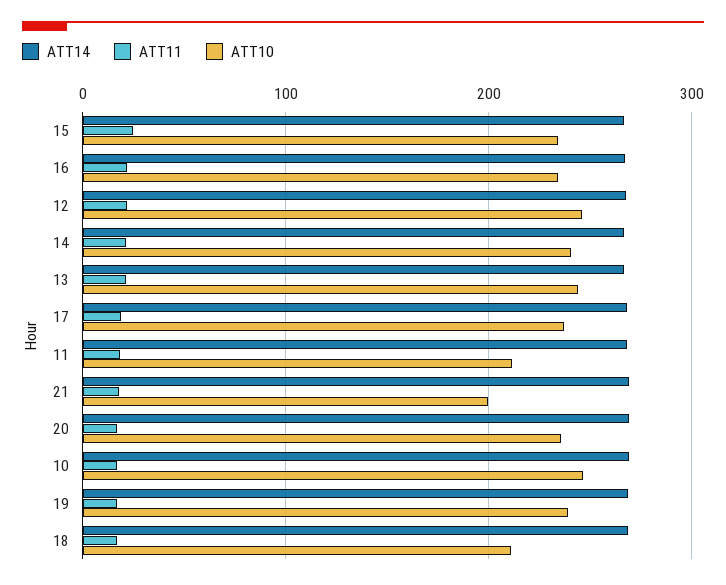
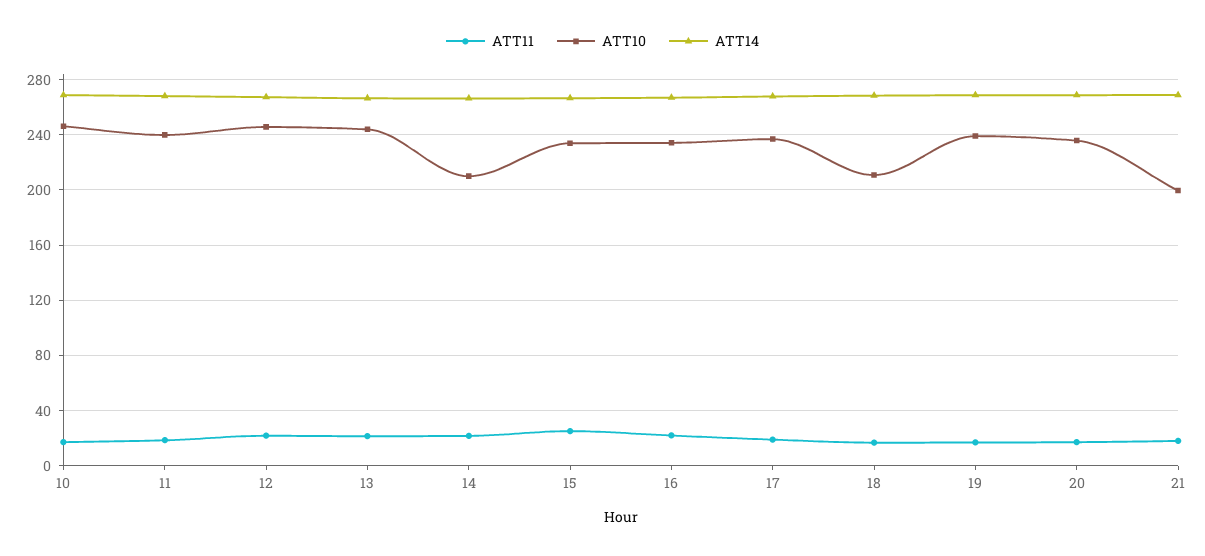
ATT10, 14: 240 -> 210
ATT10, 11: 210 -> 240

